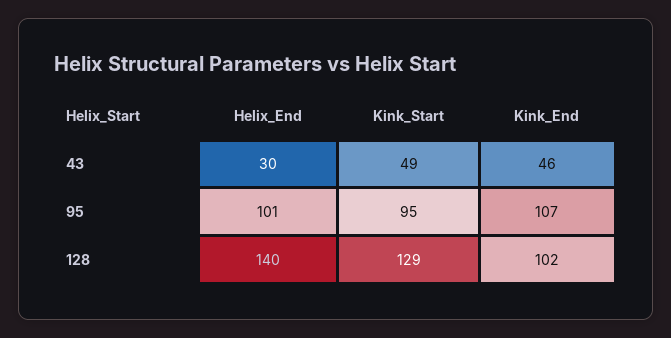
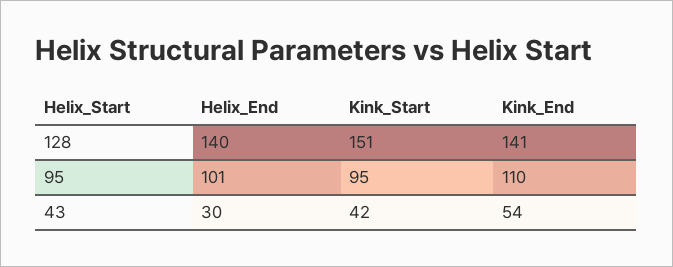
Kink_Start, 43: 49 -> 42
Kink_End, 43: 46 -> 54
Kink_End, 95: 107 -> 110
Kink_Start, 128: 129 -> 151
Kink_End, 128: 102 -> 141

